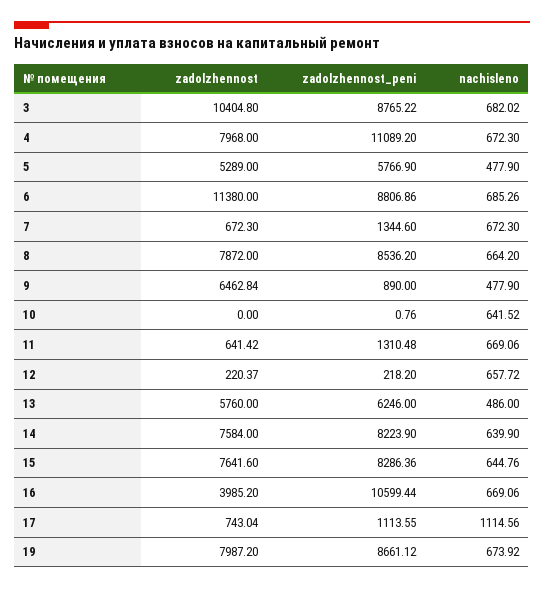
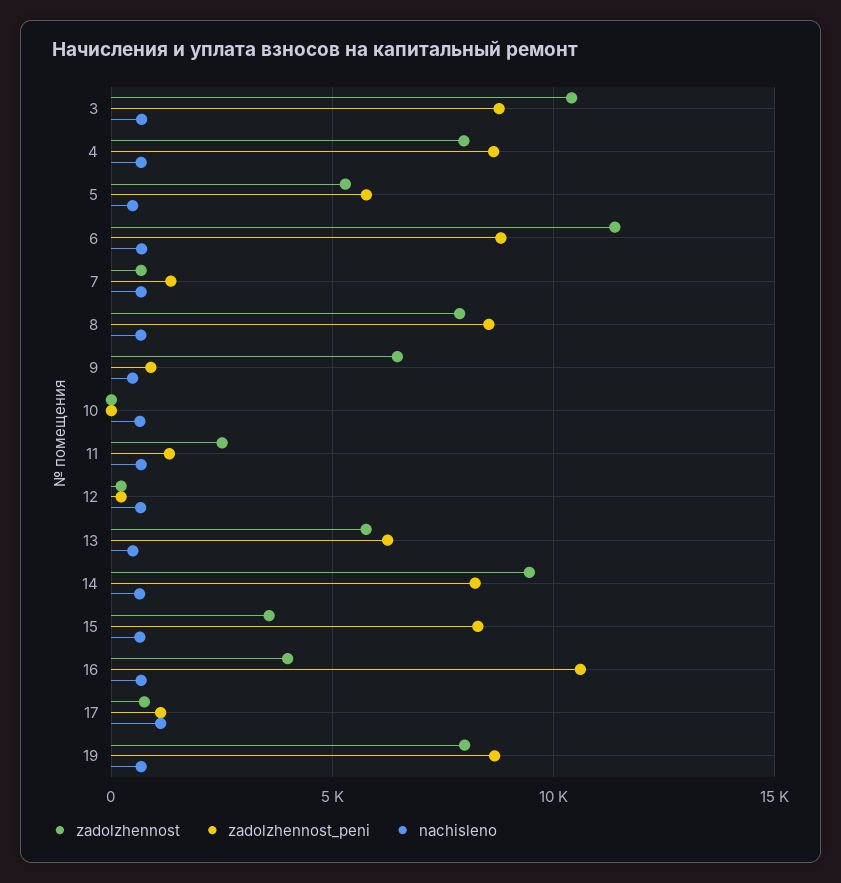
zadolzhennost_peni, 4: 11089.2 -> 8500
zadolzhennost, 11: 641.42 -> 2500
zadolzhennost, 14: 7584 -> 9500
zadolzhennost, 15: 7641.6 -> 3500

